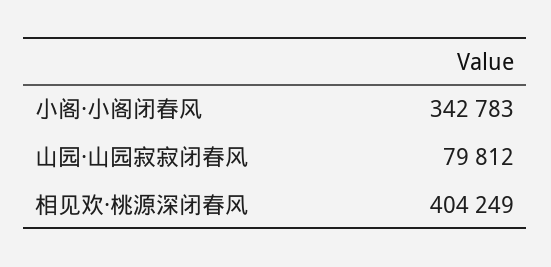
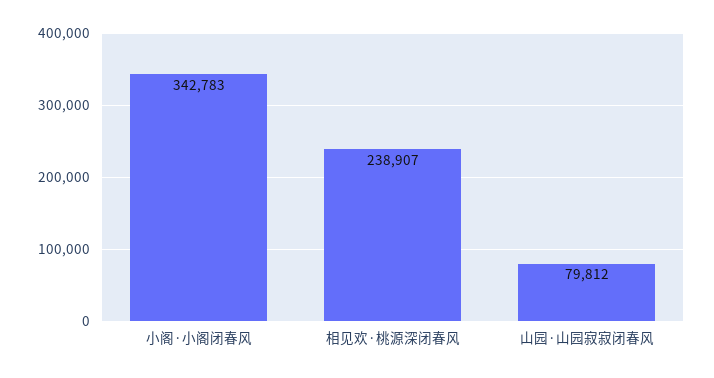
相见欢·桃源深闭春风: 404249 -> 238907

